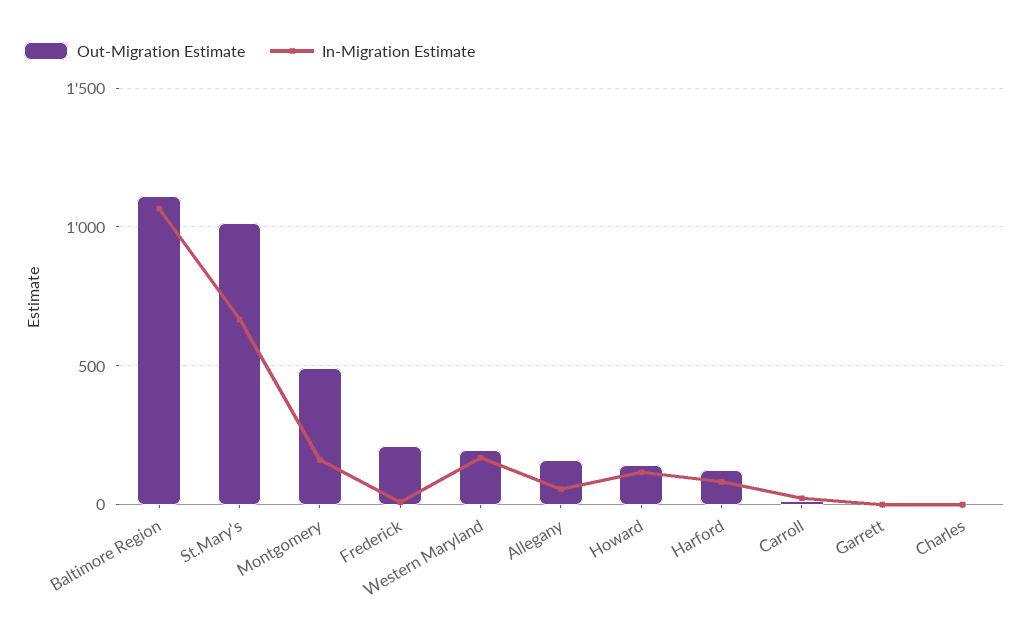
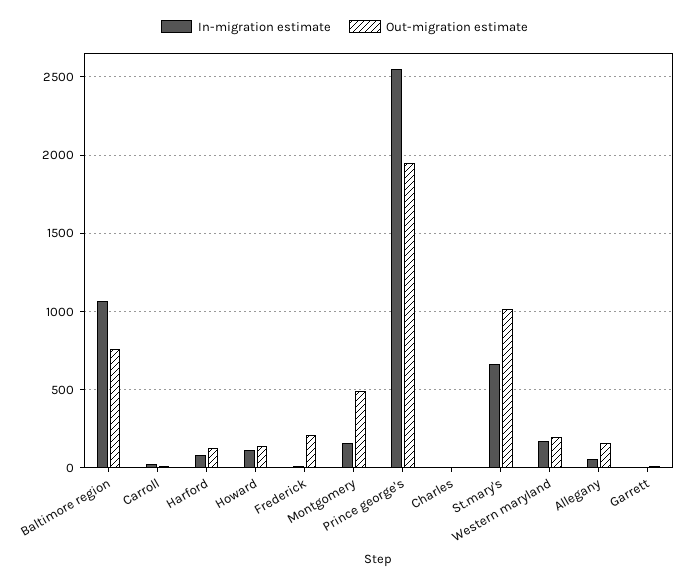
Out-Migration Estimate, Baltimore Region: 1100 -> 750
In-Migration Estimate, Prince george's: none -> 2550
Out-Migration Estimate, Prince george's: none -> 1950

